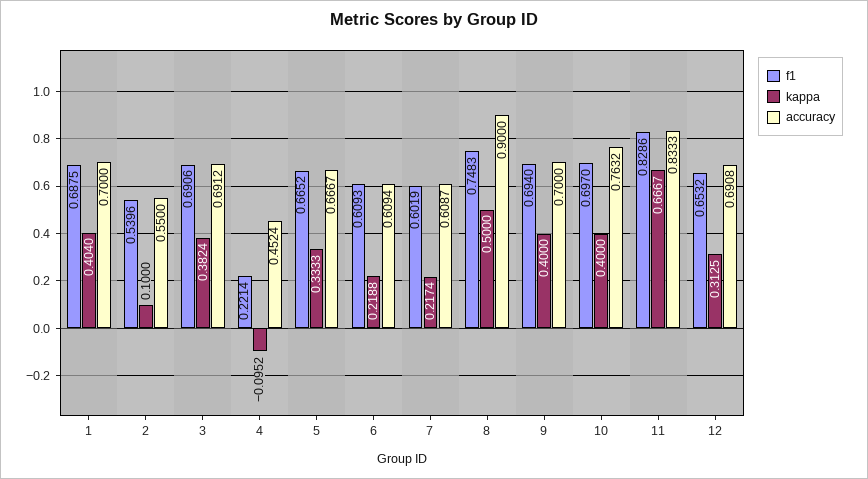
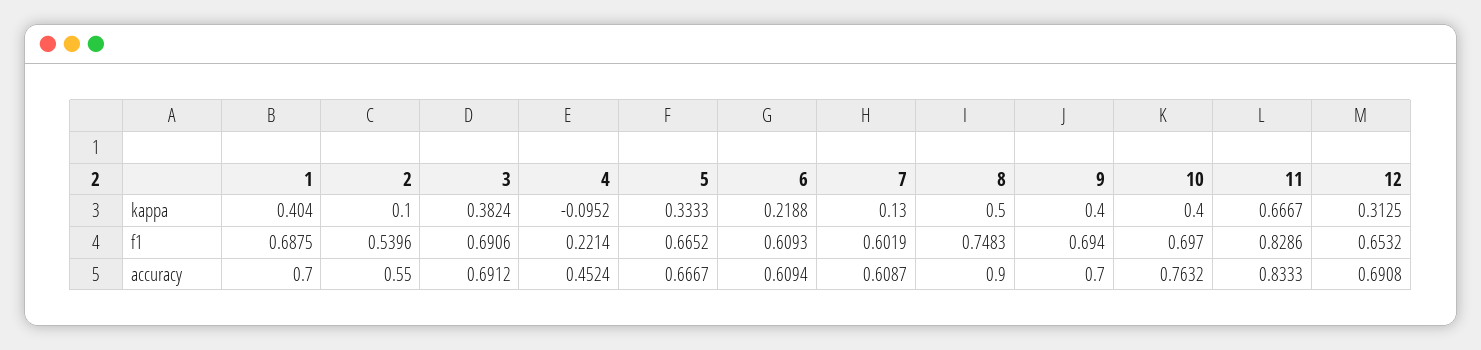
kappa, 7: 0.2174 -> 0.13

